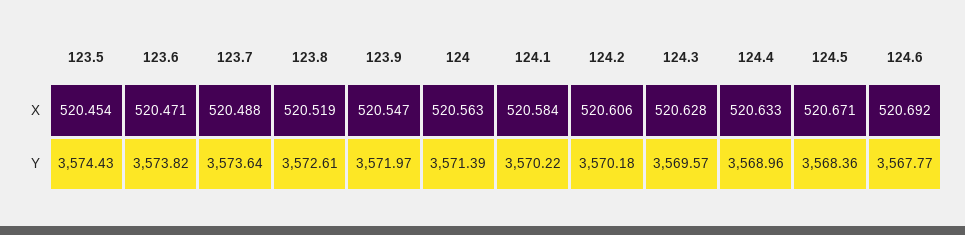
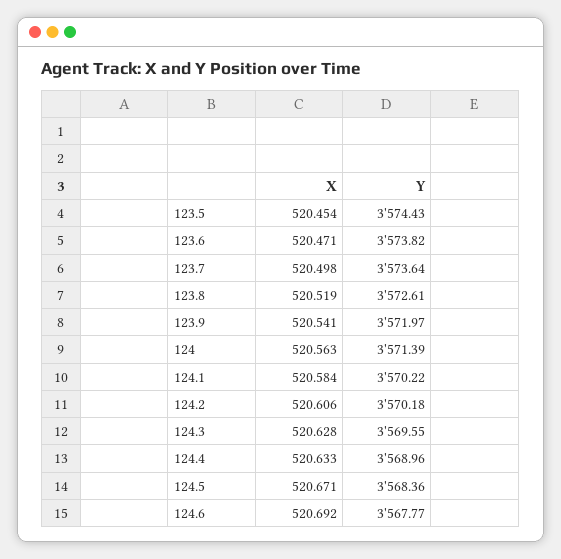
123.7, X: 520.488 -> 520.498
123.9, X: 520.547 -> 520.541
124.3, Y: 3569.57 -> 3569.55

